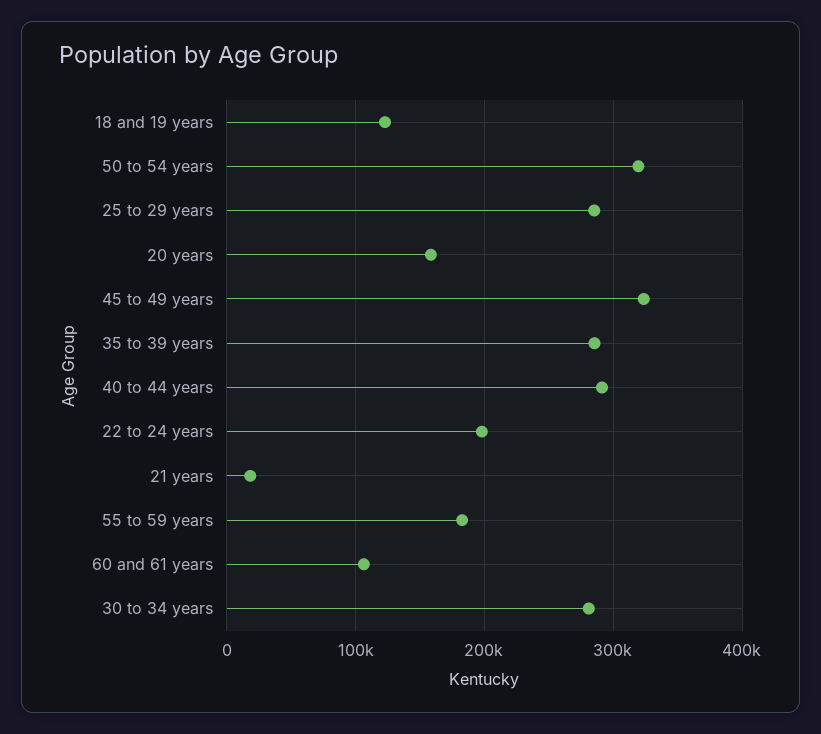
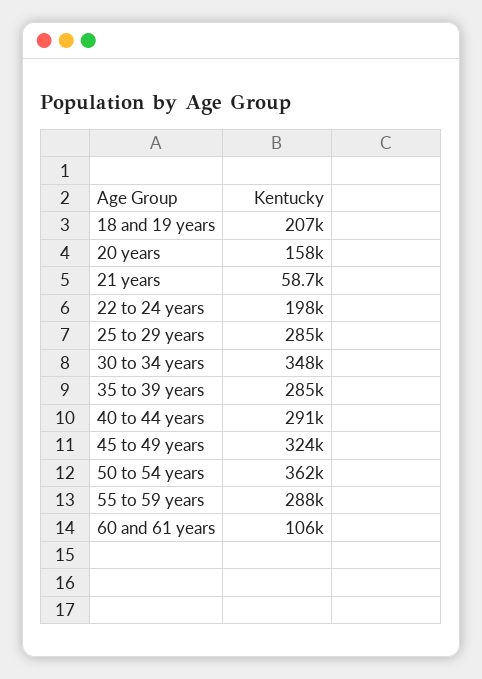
18 and 19 years: 120000 -> 207000
50 to 54 years: 320000 -> 362000
21 years: 20000 -> 58700
55 to 59 years: 180000 -> 288000
30 to 34 years: 280000 -> 348000

